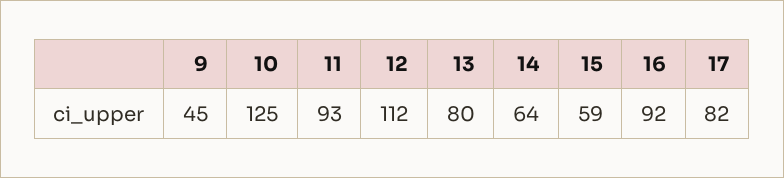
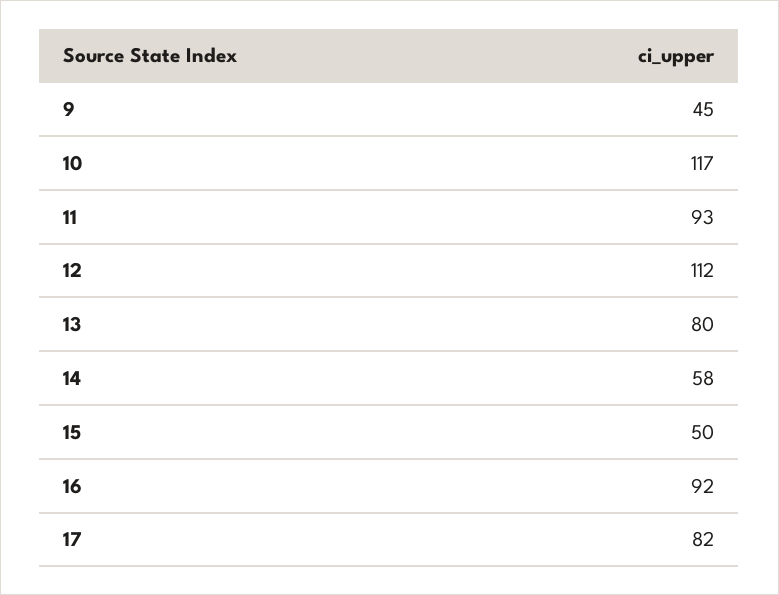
10: 125 -> 117
14: 64 -> 58
15: 59 -> 50

